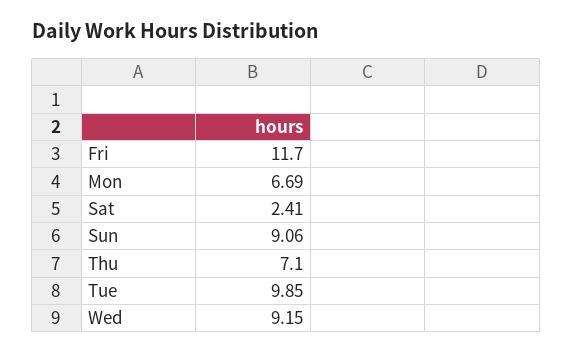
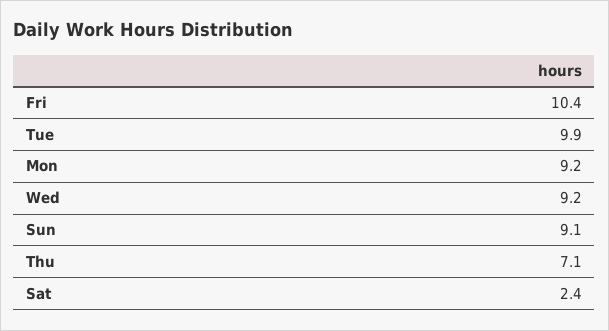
Fri: 11.7 -> 10.4
Mon: 6.69 -> 9.2

